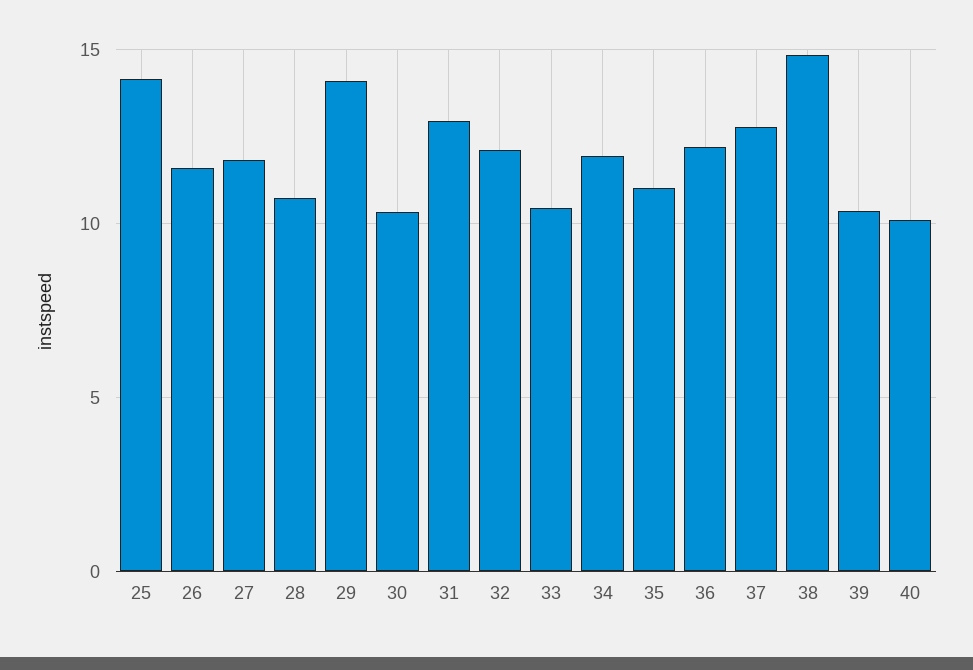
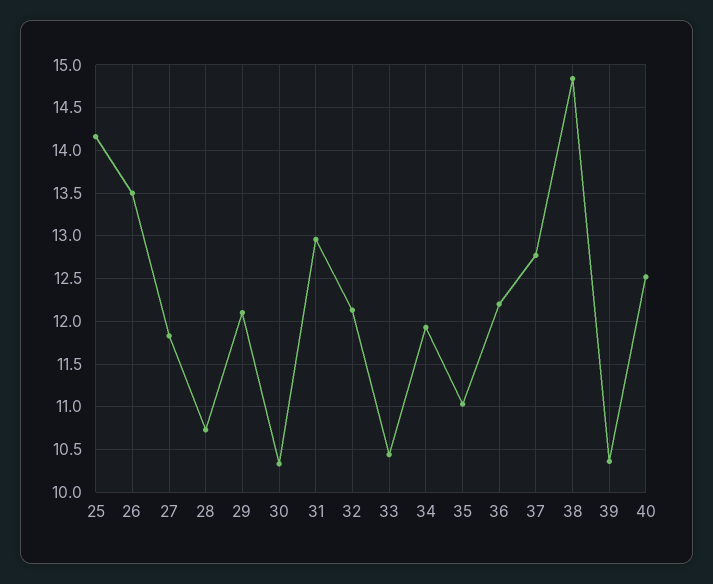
26: 11.5 -> 13.5
29: 14 -> 12.1
40: 10 -> 12.5

